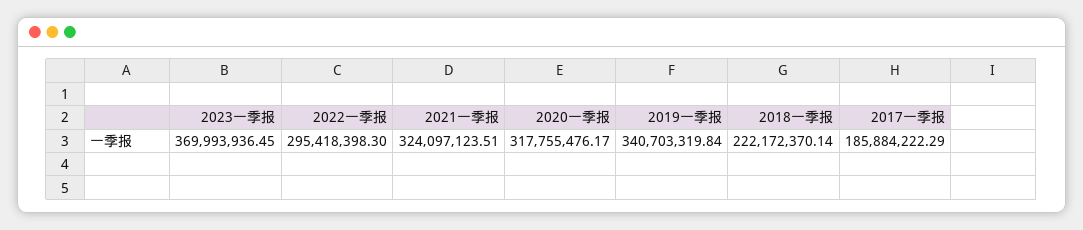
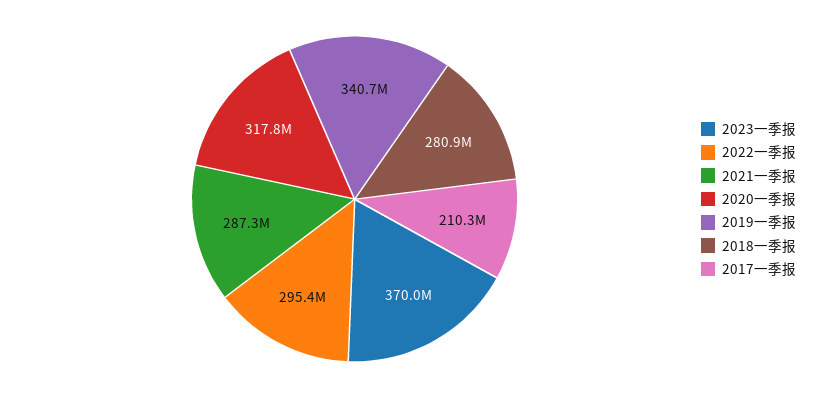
2021一季报: 324097123.51 -> 287300000
2018一季报: 222172370.14 -> 280900000
2017一季报: 185884222.29 -> 210300000

